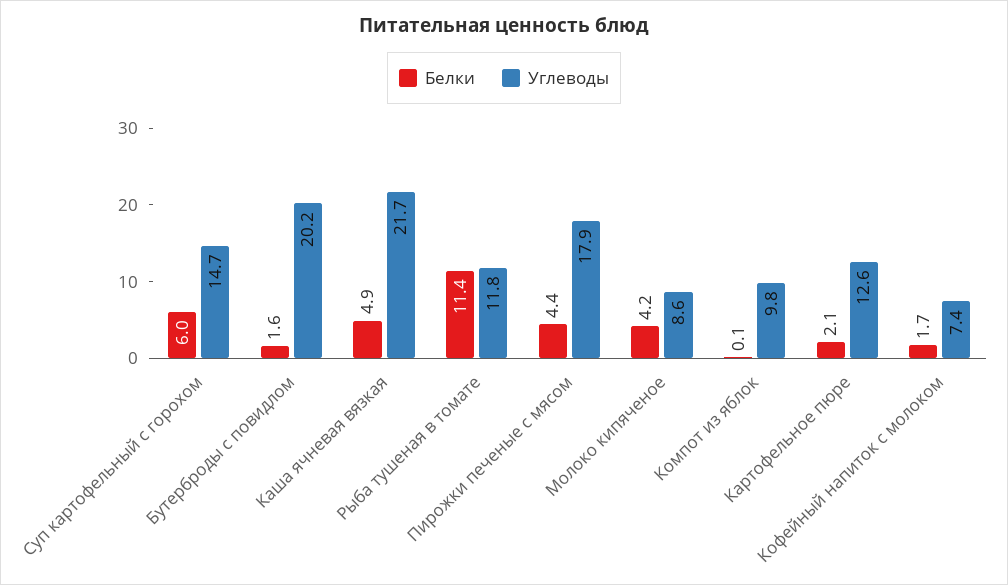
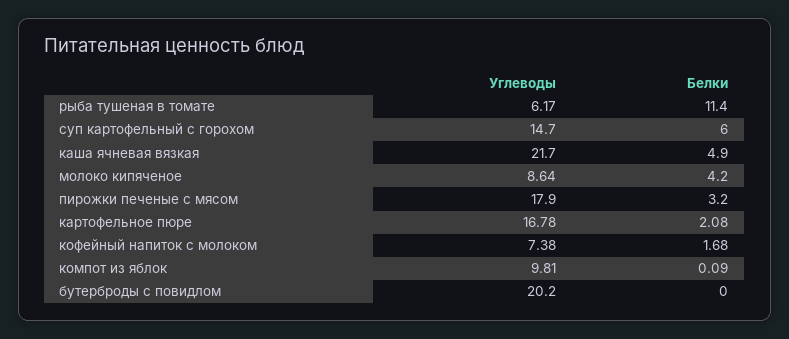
Белки, Бутерброды с повидлом: 1.6 -> 0
Углеводы, Рыба тушеная в томате: 11.8 -> 6.17
Белки, Пирожки печеные с мясом: 4.4 -> 3.2
Углеводы, Картофельное пюре: 12.6 -> 16.78

